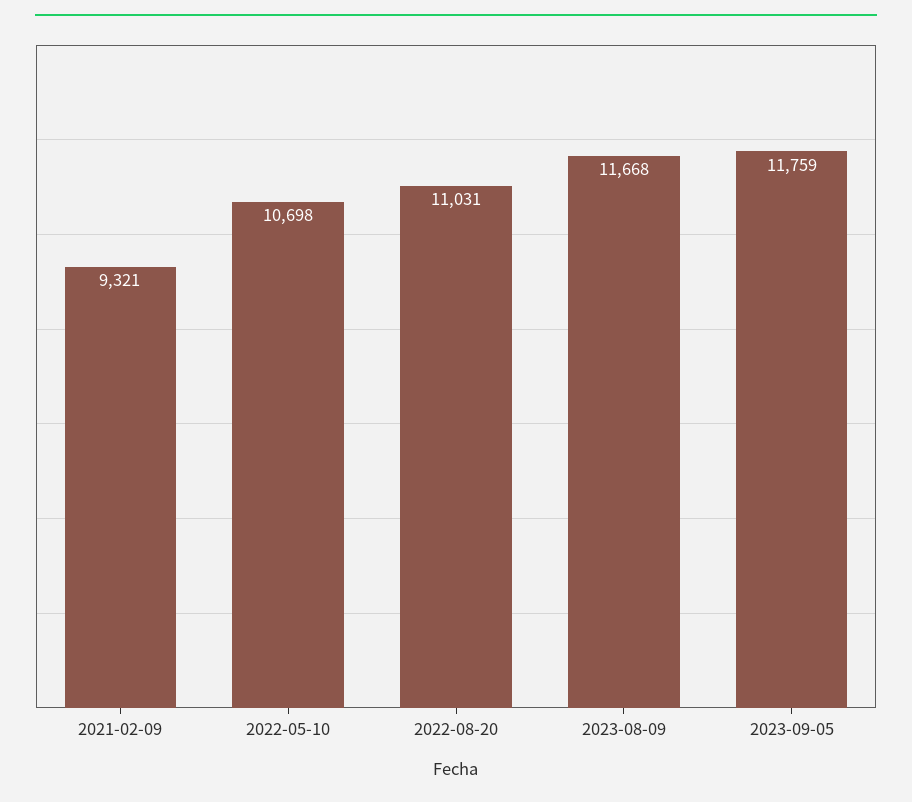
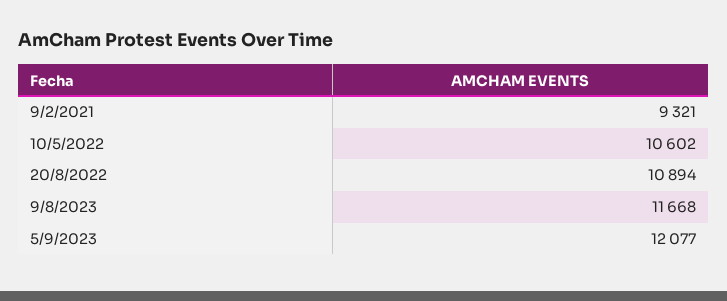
2022-05-10: 10698 -> 10602
2022-08-20: 11031 -> 10894
2023-09-05: 11759 -> 12077

